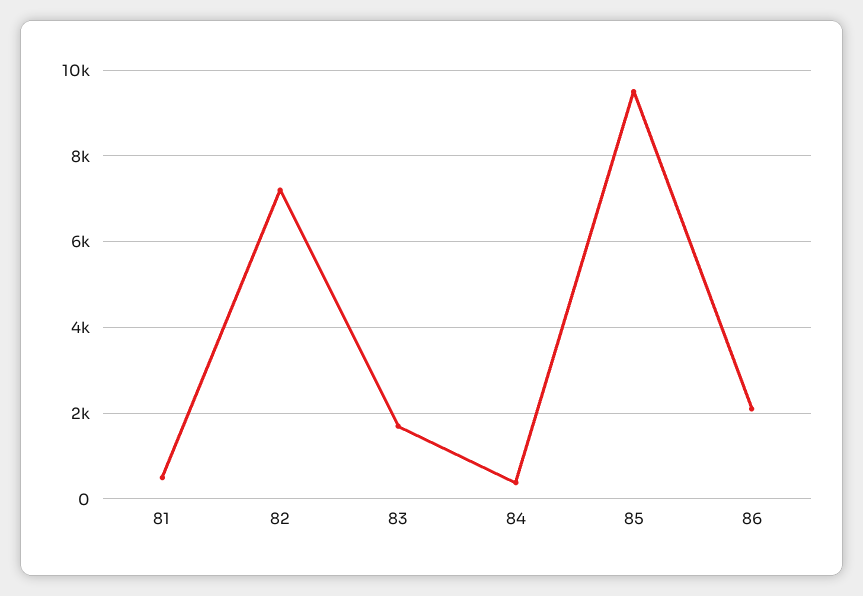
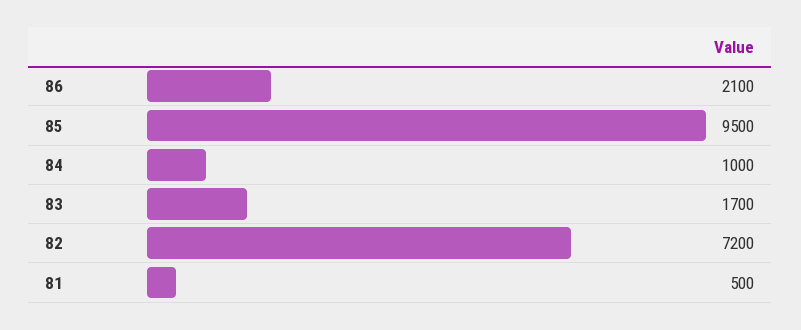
84: 400 -> 1000

